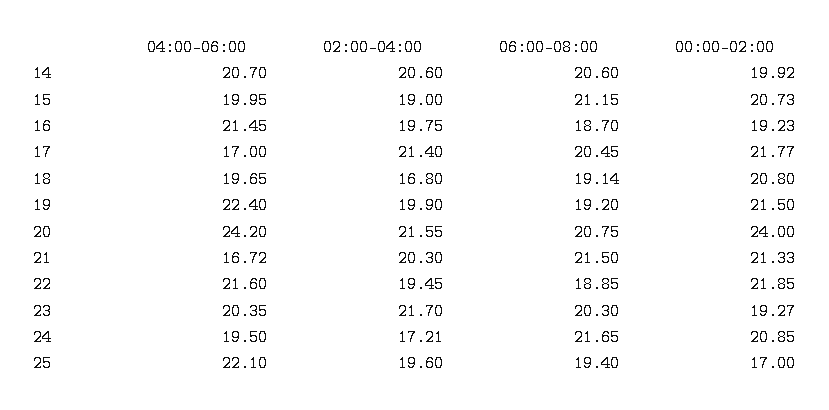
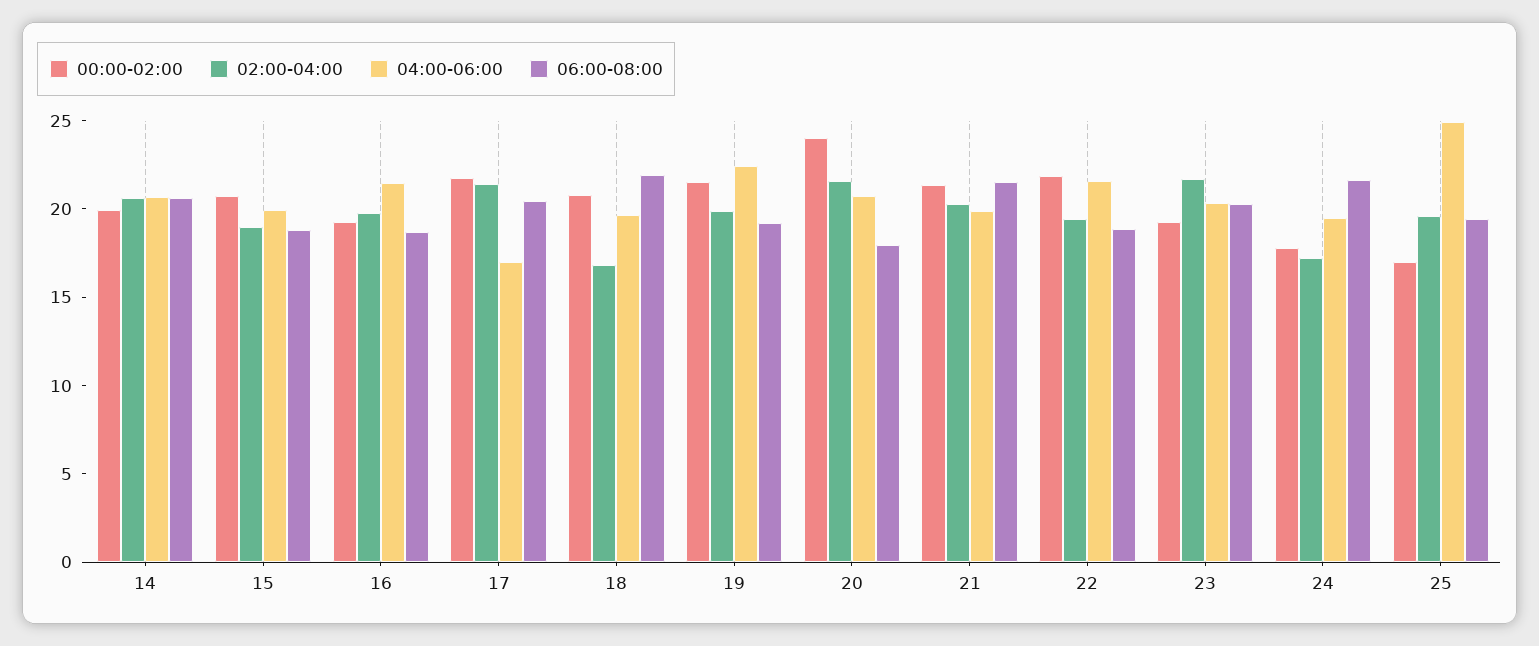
06:00-08:00, 15: 21.15 -> 19
06:00-08:00, 18: 19.14 -> 22
04:00-06:00, 20: 24.2 -> 21
06:00-08:00, 20: 20.75 -> 18
04:00-06:00, 21: 16.72 -> 20
00:00-02:00, 24: 20.85 -> 18
04:00-06:00, 25: 22.1 -> 25

